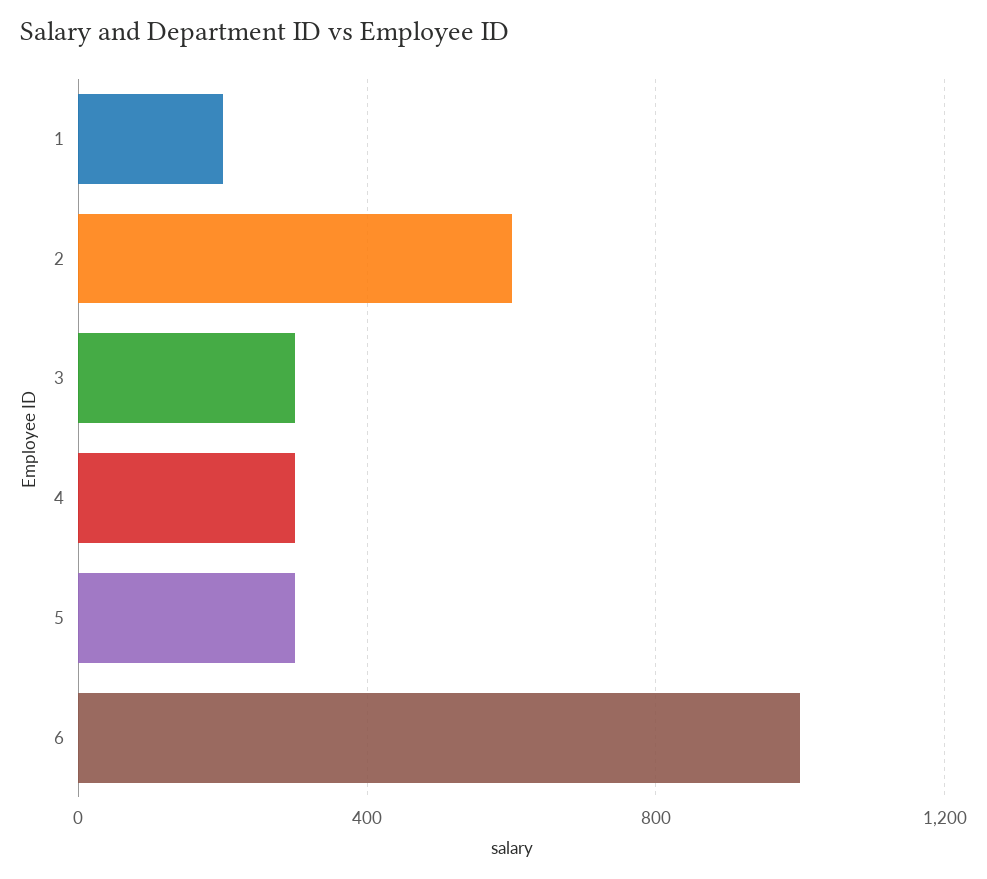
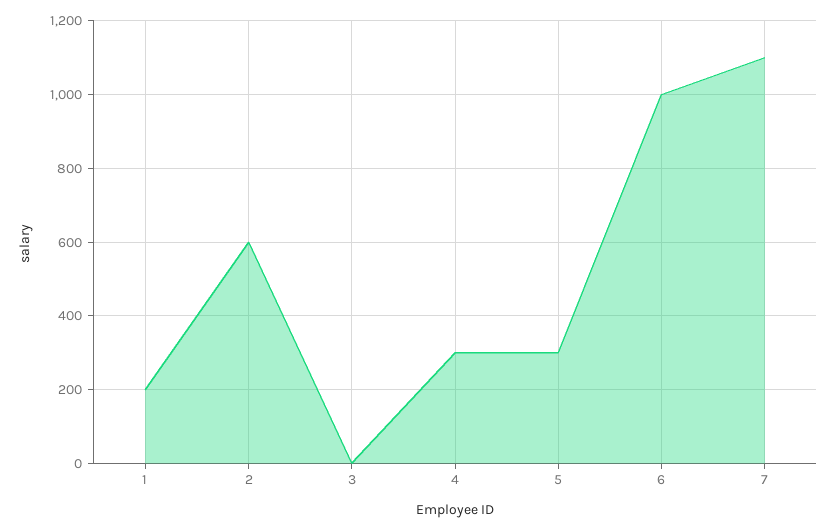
3: 300 -> 0
7: none -> 1100

